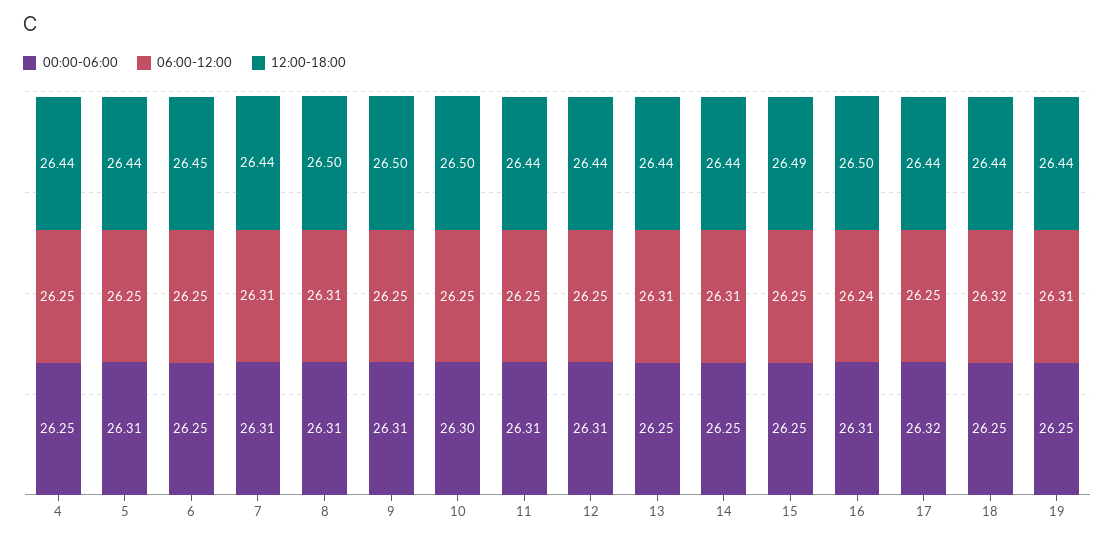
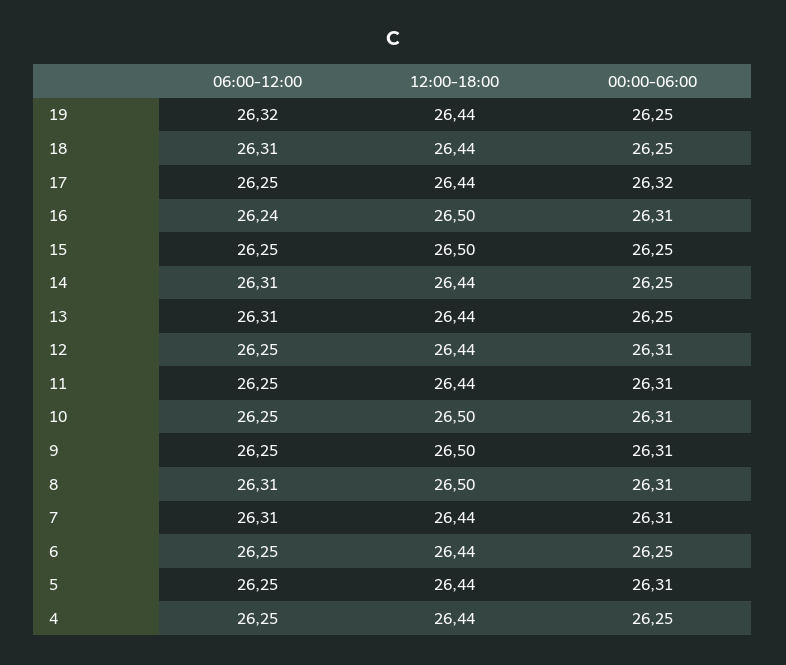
12:00-18:00, 6: 26.45 -> 26.44
00:00-06:00, 10: 26.3 -> 26.31
12:00-18:00, 15: 26.49 -> 26.5
06:00-12:00, 18: 26.32 -> 26.31
06:00-12:00, 19: 26.31 -> 26.32

